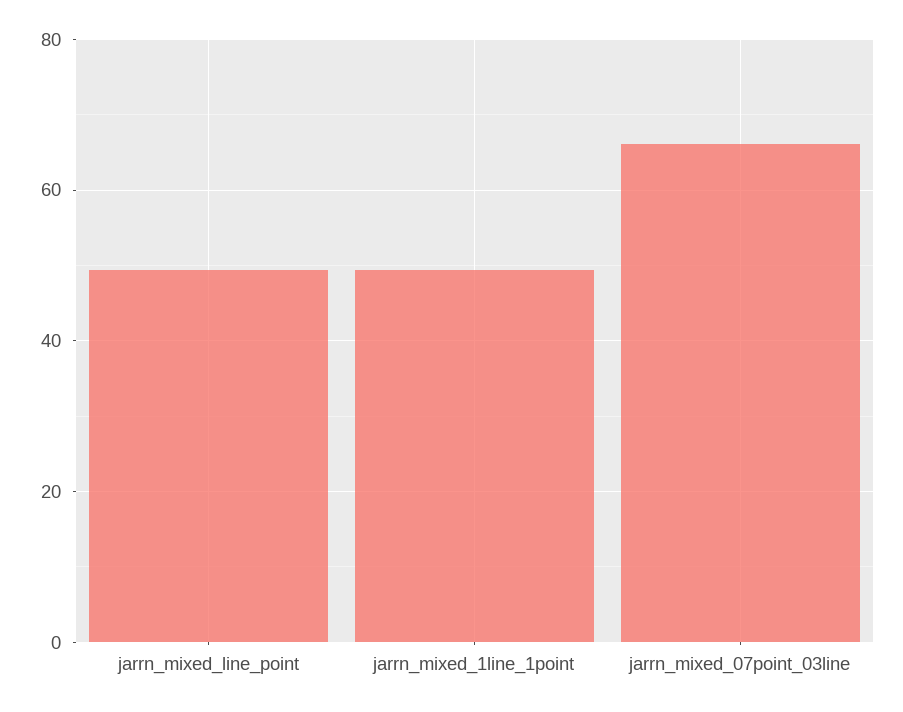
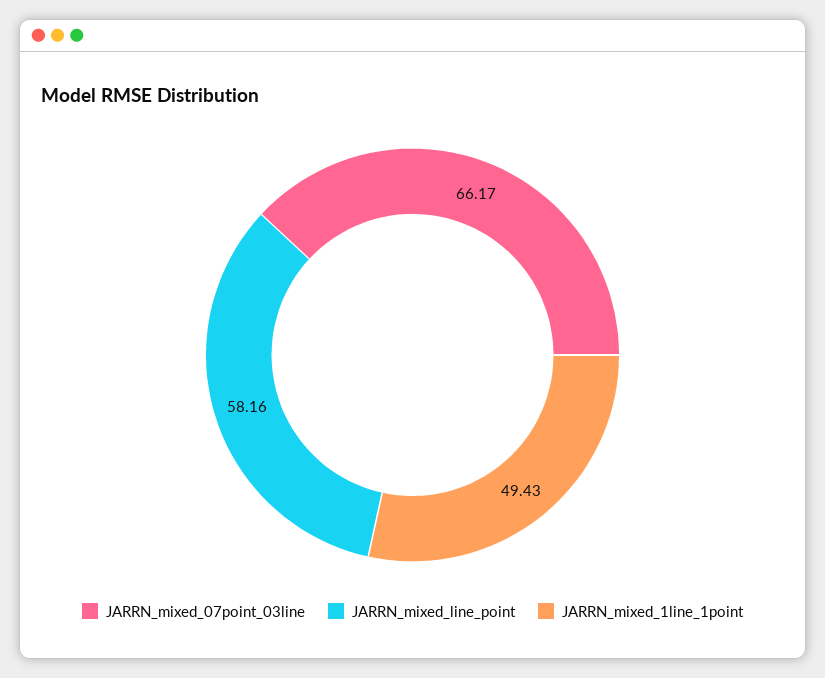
jarrn_mixed_line_point: 50 -> 58.16

